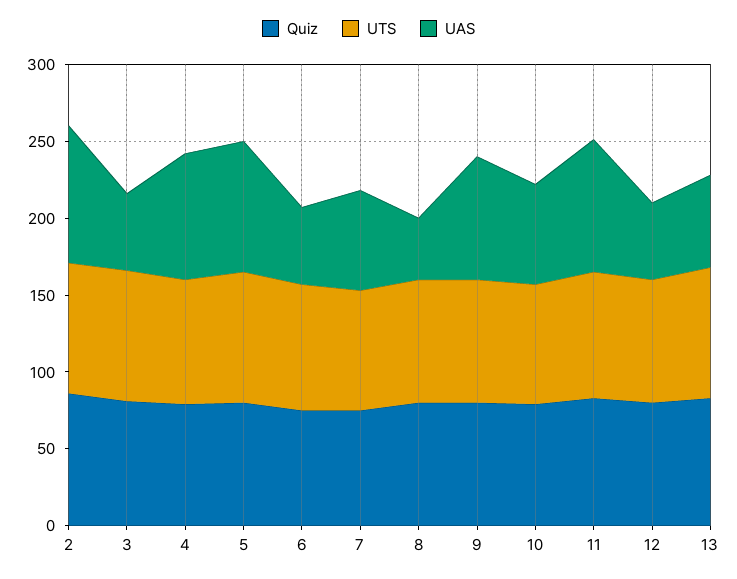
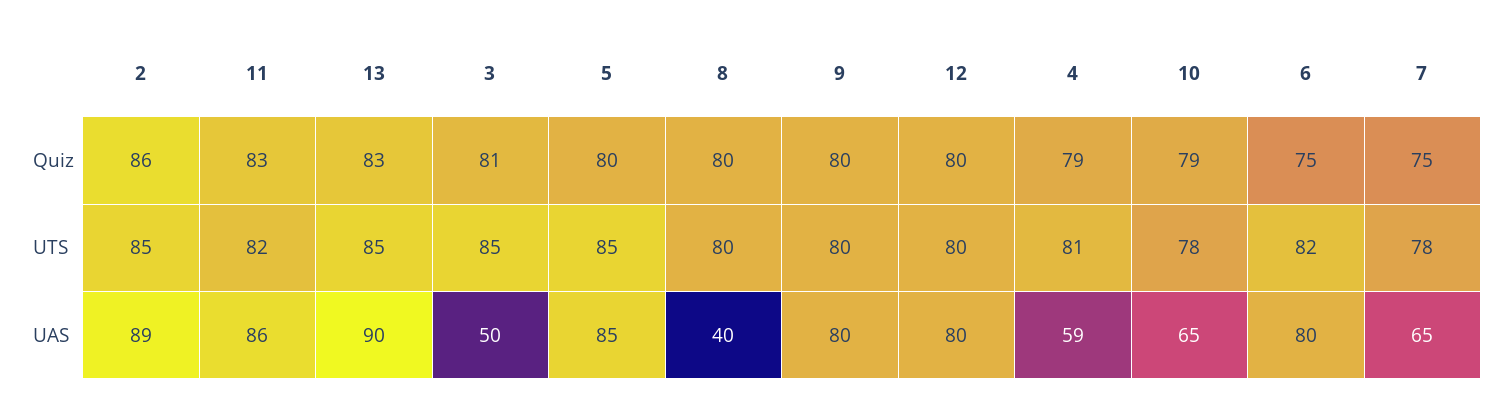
UAS, 4: 80 -> 59
UAS, 6: 50 -> 80
UAS, 12: 50 -> 80
UAS, 13: 60 -> 90

